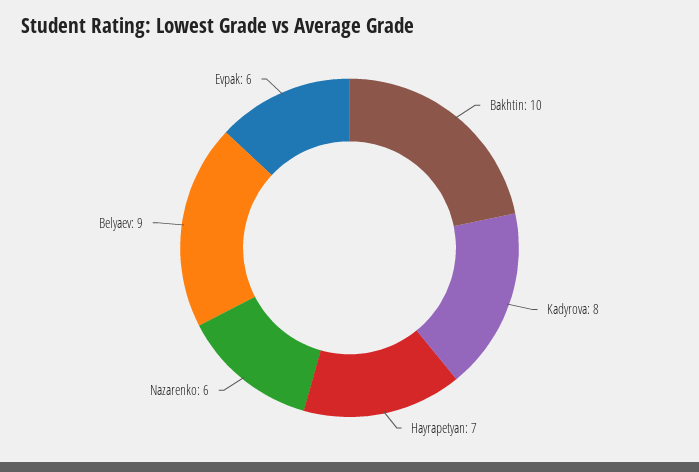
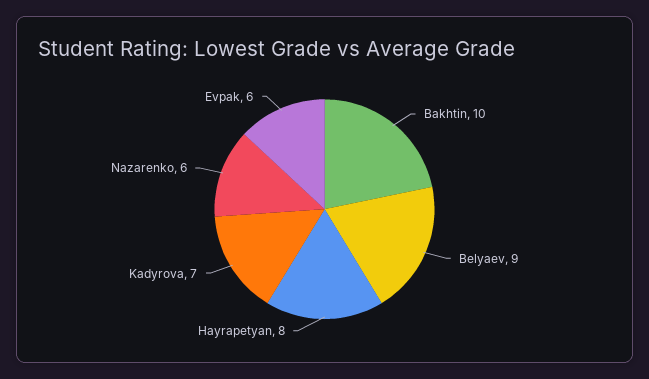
Kadyrova: 8 -> 7
Hayrapetyan: 7 -> 8

